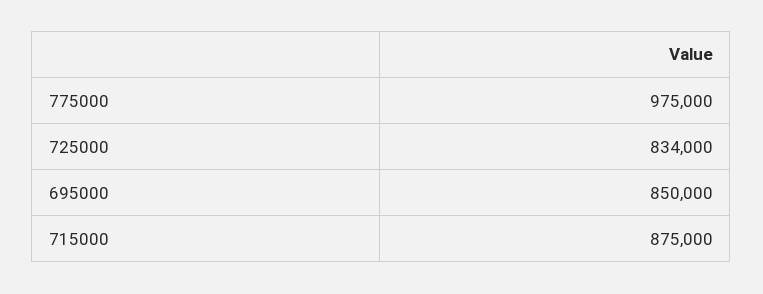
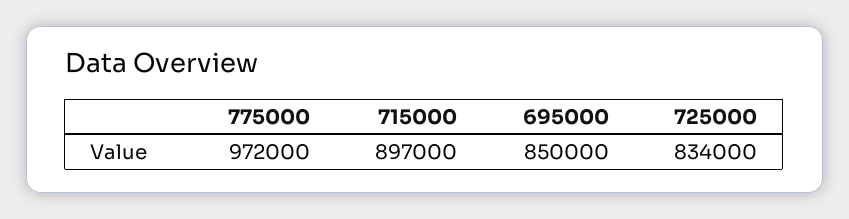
775000: 975000 -> 972000
715000: 875000 -> 897000

